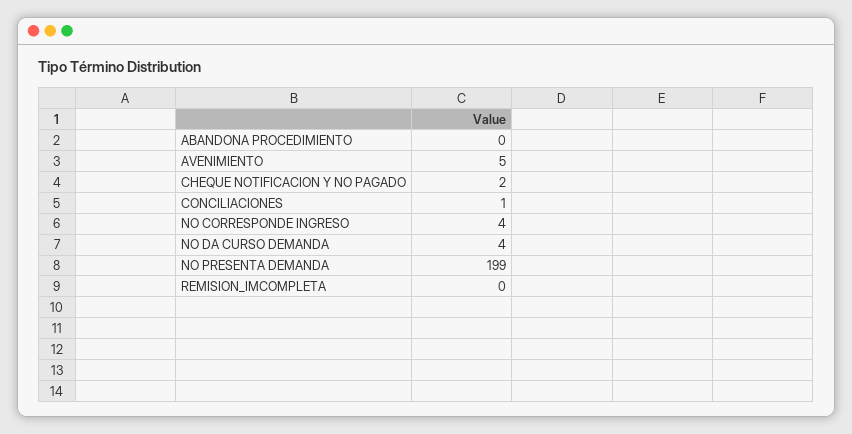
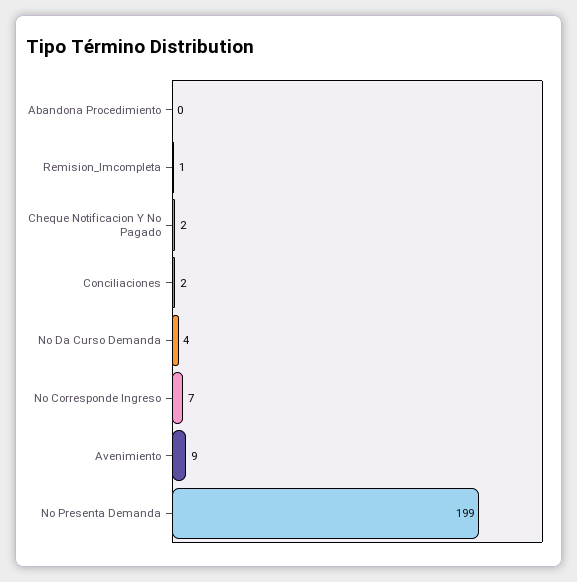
AVENIMIENTO: 5 -> 9
CONCILIACIONES: 1 -> 2
NO CORRESPONDE INGRESO: 4 -> 7
REMISION_IMCOMPLETA: 0 -> 1

